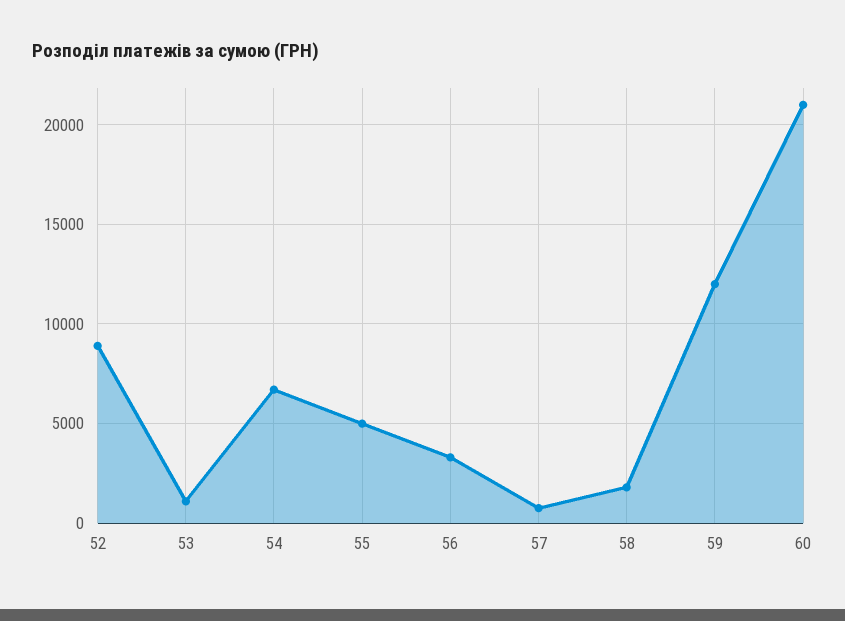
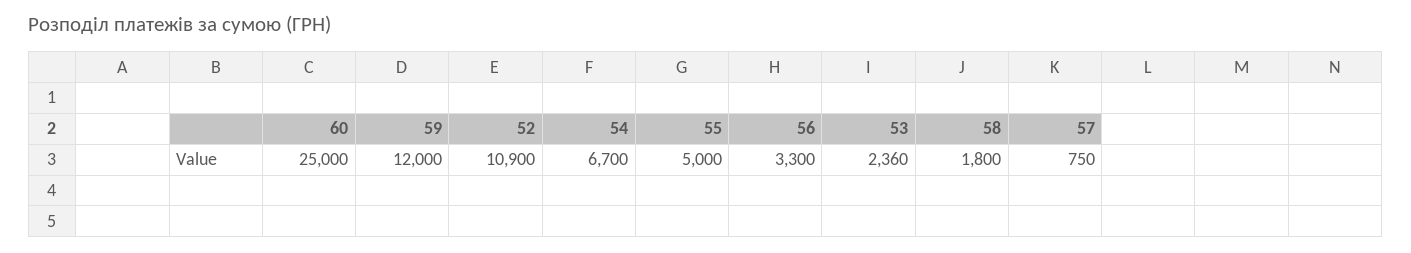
52: 9000 -> 10900
53: 1000 -> 2360
60: 21000 -> 25000

